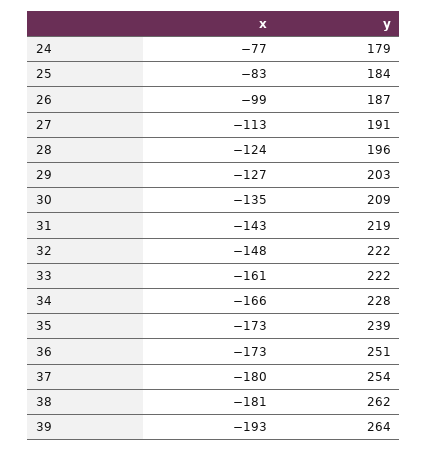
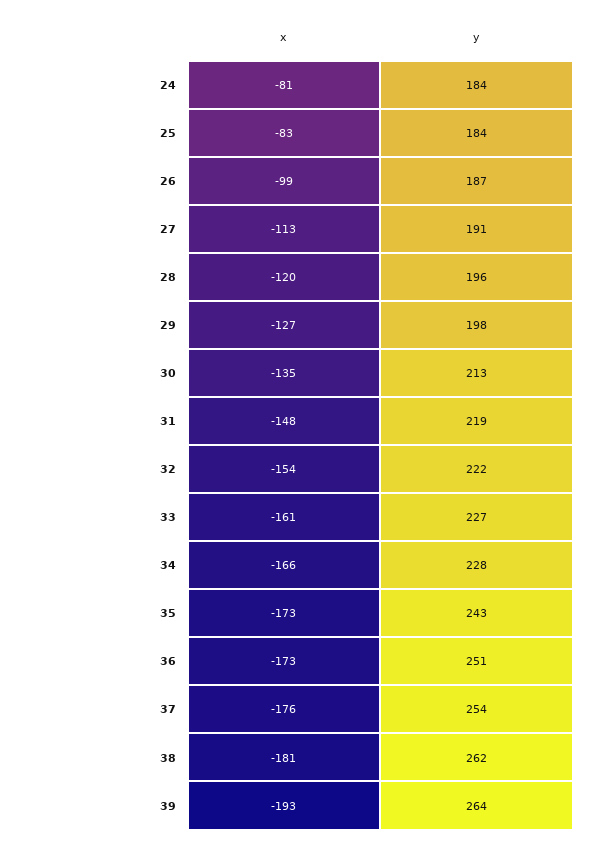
x, 24: -77 -> -81
y, 24: 179 -> 184
x, 28: -124 -> -120
y, 29: 203 -> 198
y, 30: 209 -> 213
x, 31: -143 -> -148
x, 32: -148 -> -154
y, 33: 222 -> 227
y, 35: 239 -> 243
x, 37: -180 -> -176

